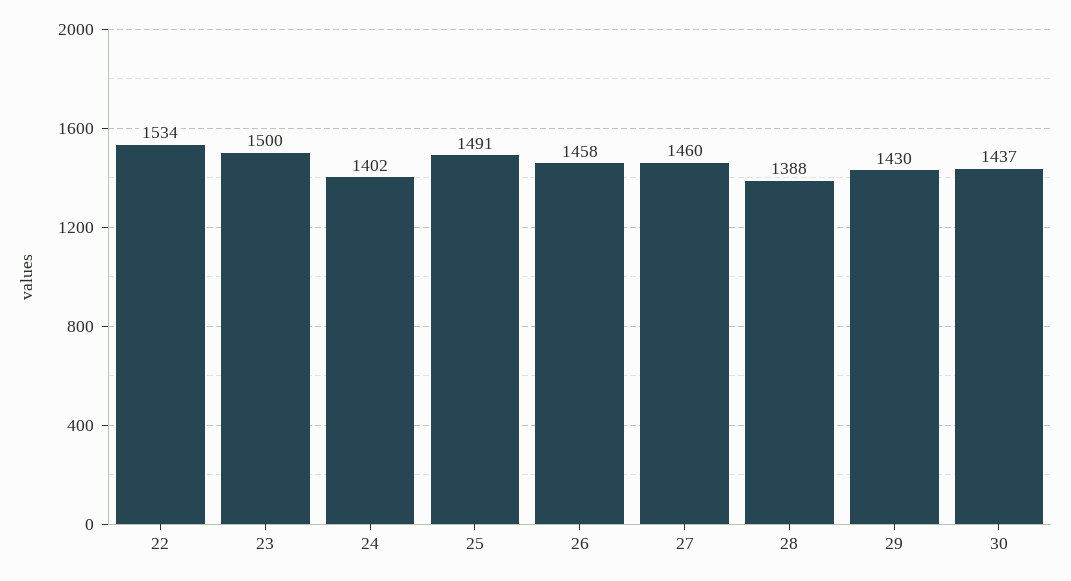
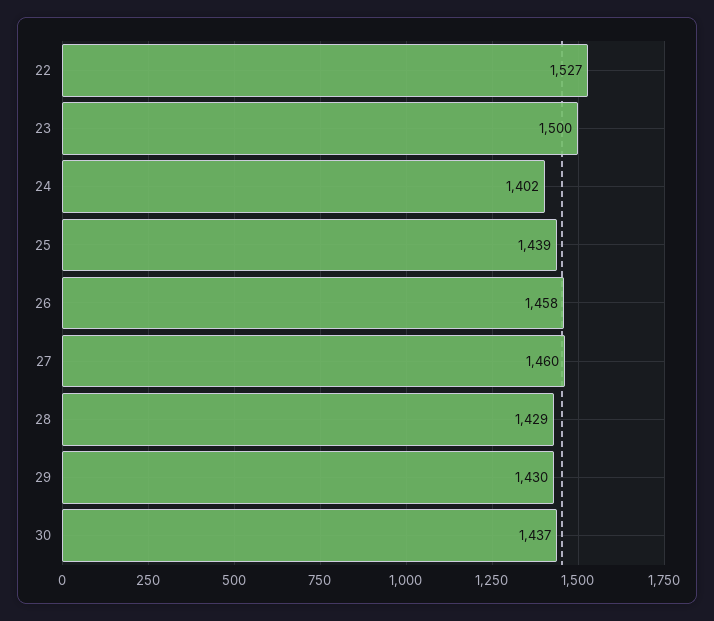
22: 1534 -> 1527
25: 1491 -> 1439
28: 1388 -> 1429

